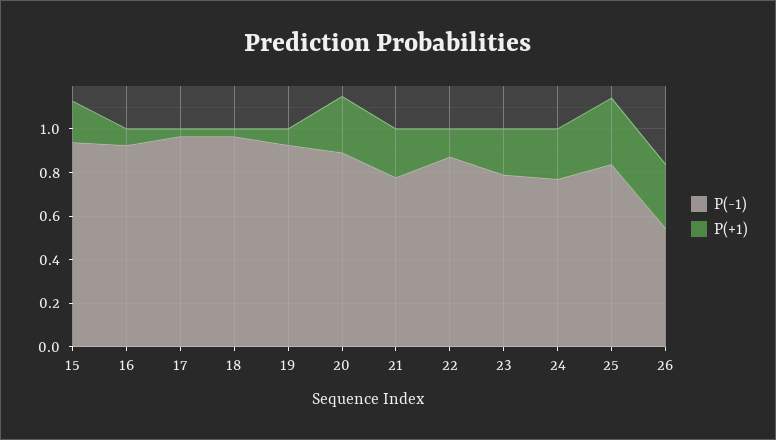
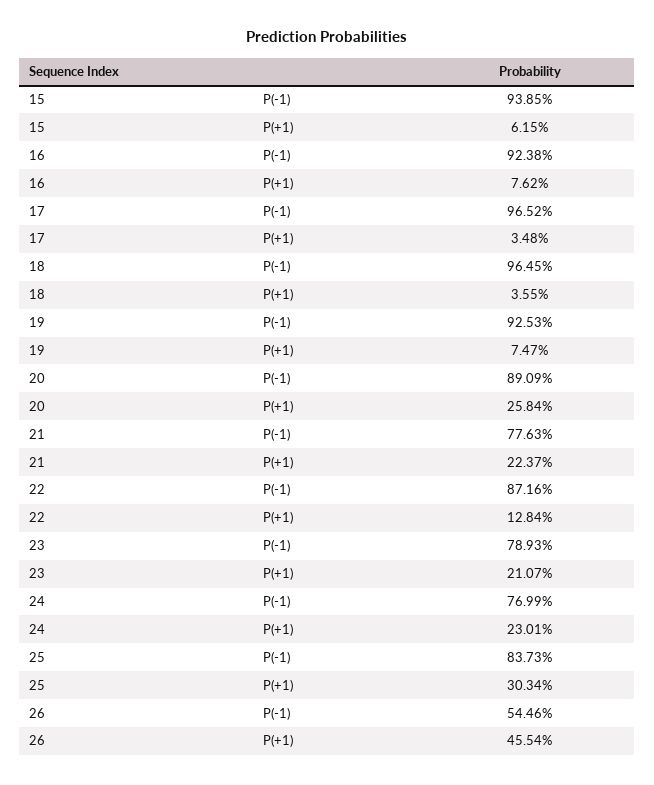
P(+1), 15: 0.2 -> 0.0615
P(+1), 26: 0.3 -> 0.4554

